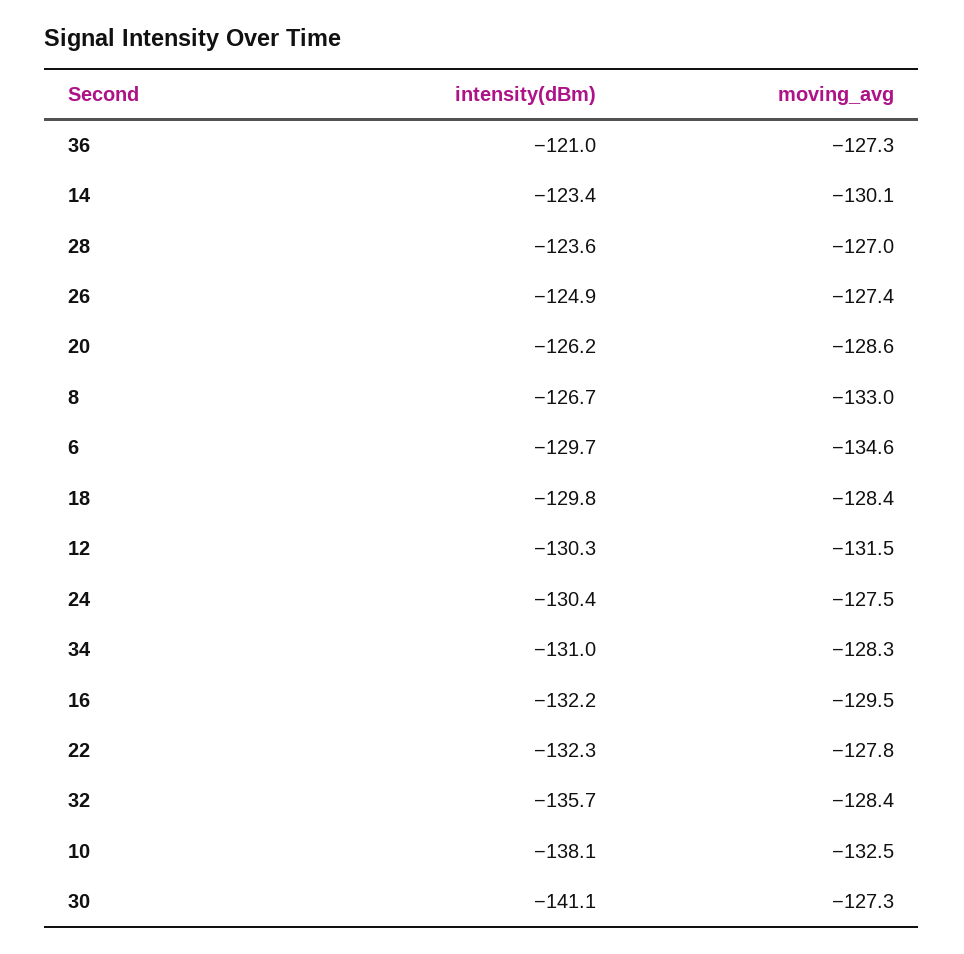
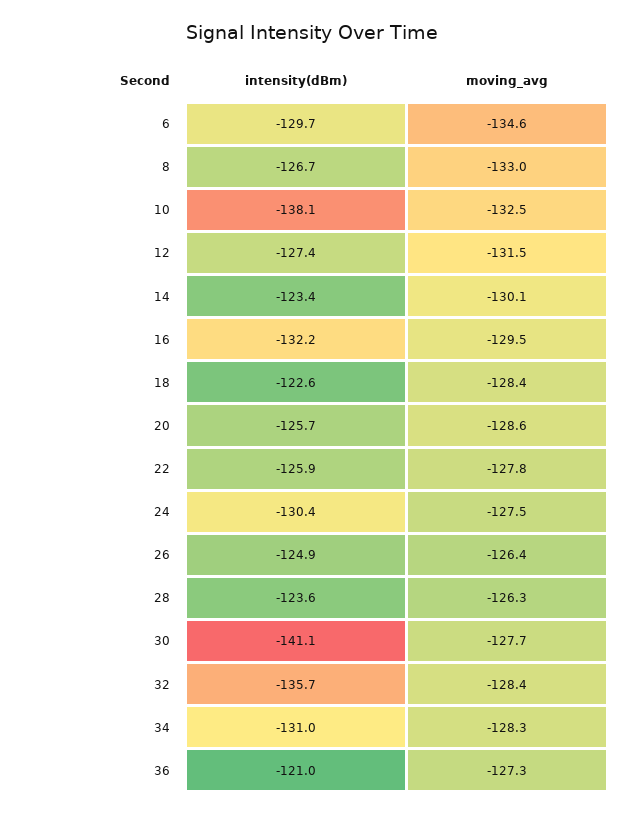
moving_avg, 28: -127 -> -126.3
moving_avg, 26: -127.4 -> -126.4
intensity(dBm), 20: -126.2 -> -125.7
intensity(dBm), 18: -129.8 -> -122.6
intensity(dBm), 12: -130.3 -> -127.4
intensity(dBm), 22: -132.3 -> -125.9
moving_avg, 30: -127.3 -> -127.7

